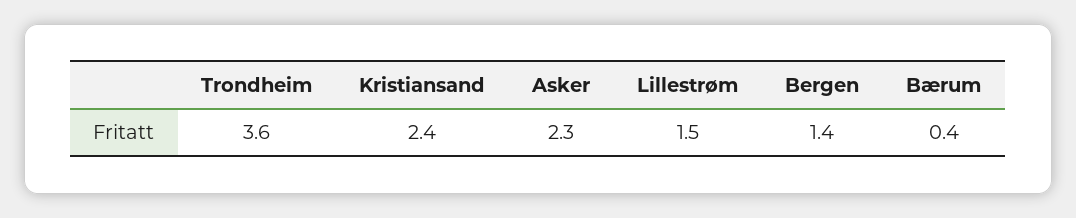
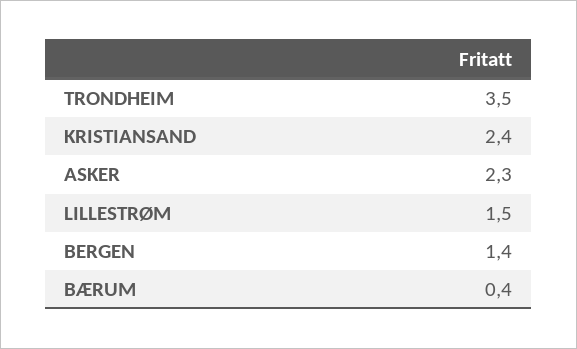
Trondheim: 3.6 -> 3.5

